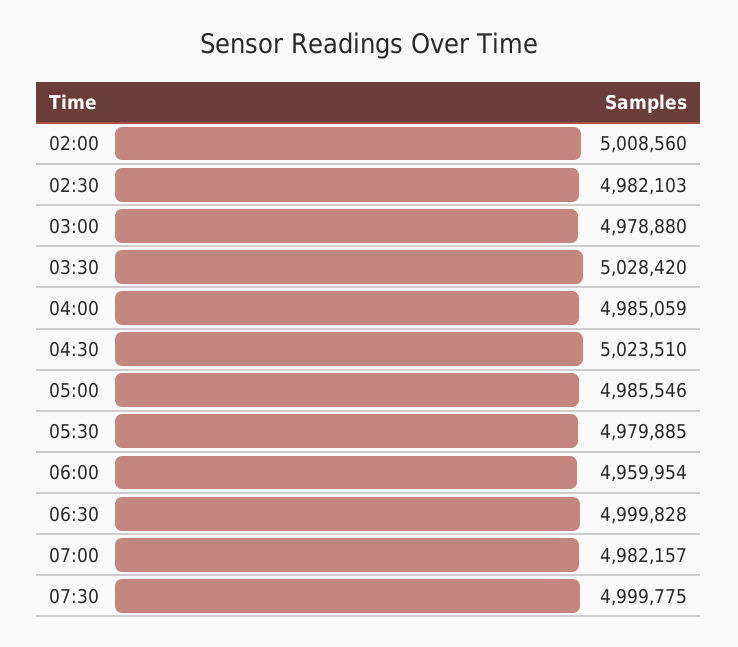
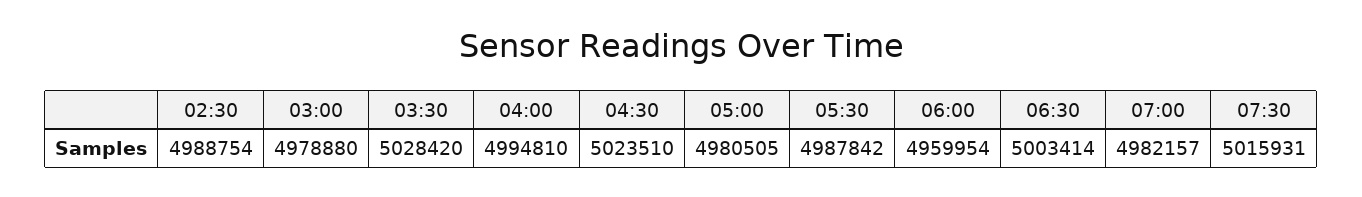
02:00: 5008560 -> none
02:30: 4982103 -> 4988754
04:00: 4985059 -> 4994810
05:00: 4985546 -> 4980505
05:30: 4979885 -> 4987842
06:30: 4999828 -> 5003414
07:30: 4999775 -> 5015931

